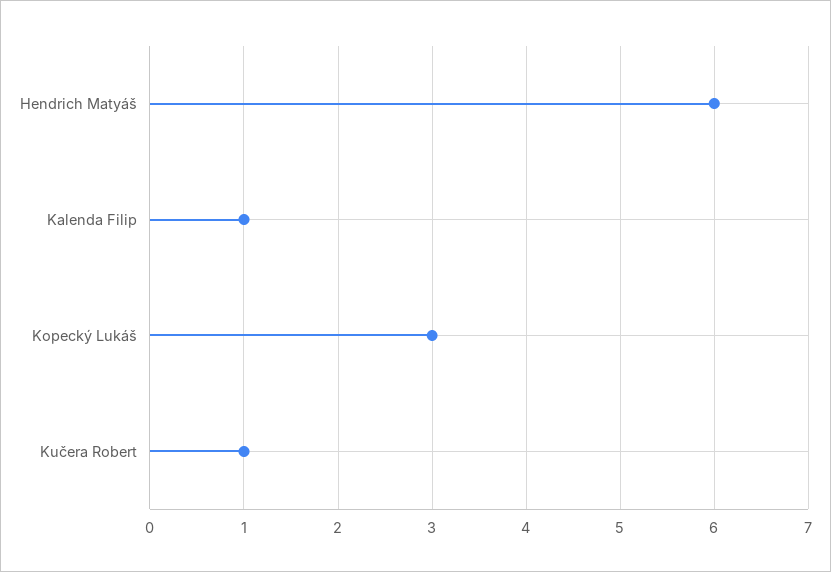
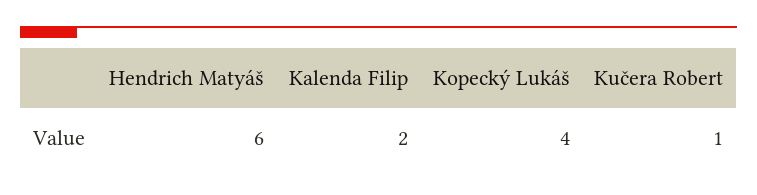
Kalenda Filip: 1 -> 2
Kopecký Lukáš: 3 -> 4

